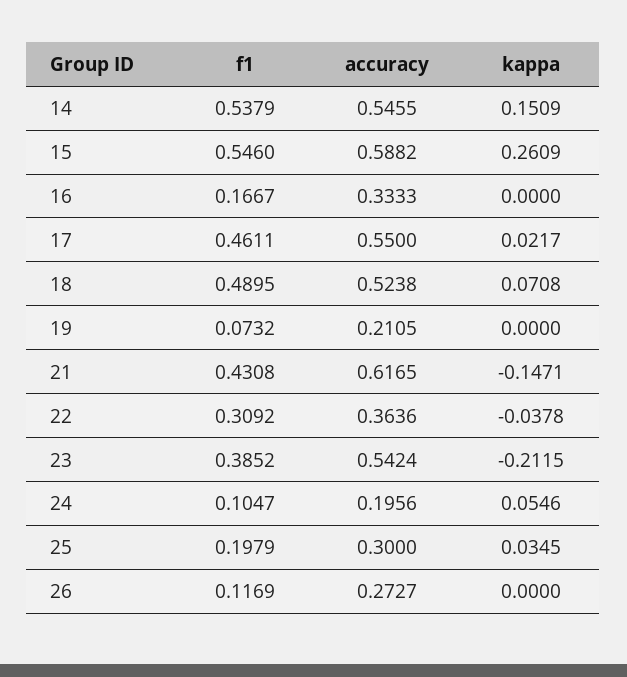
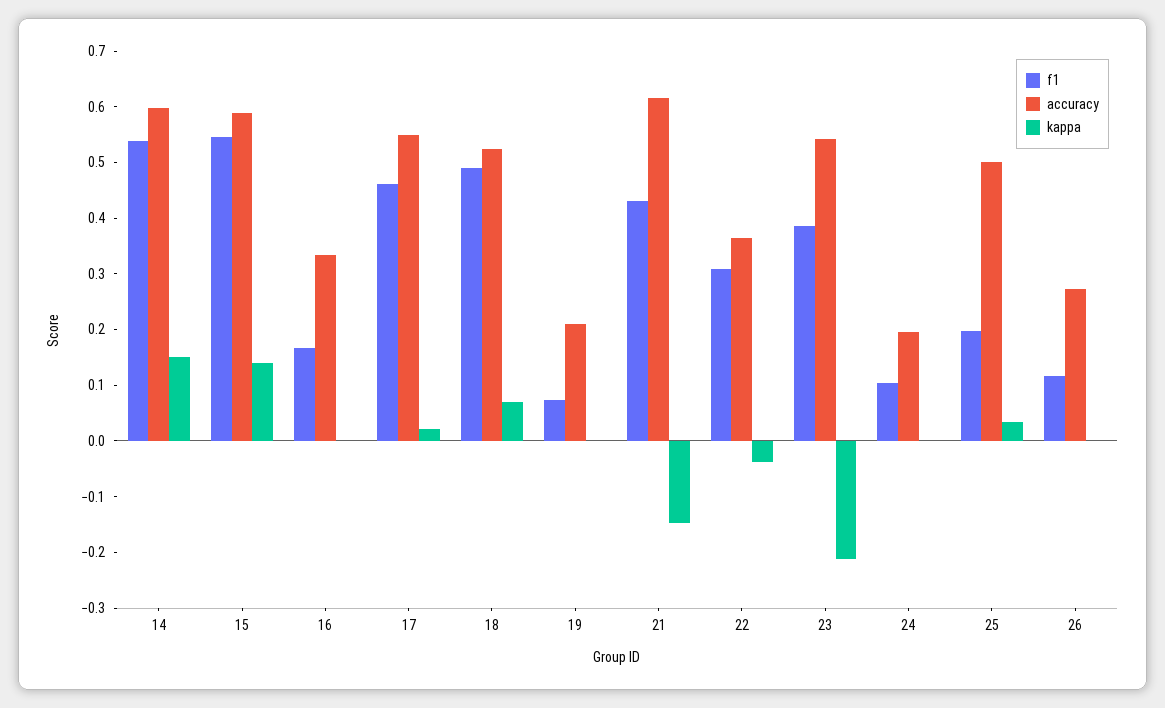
accuracy, 14: 0.5455 -> 0.6
kappa, 15: 0.2609 -> 0.14
kappa, 24: 0.0546 -> 0
accuracy, 25: 0.3 -> 0.5

